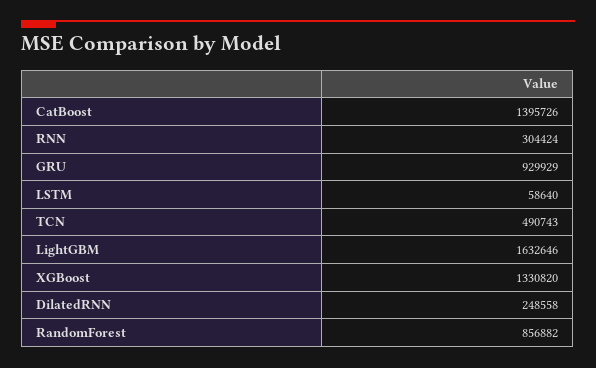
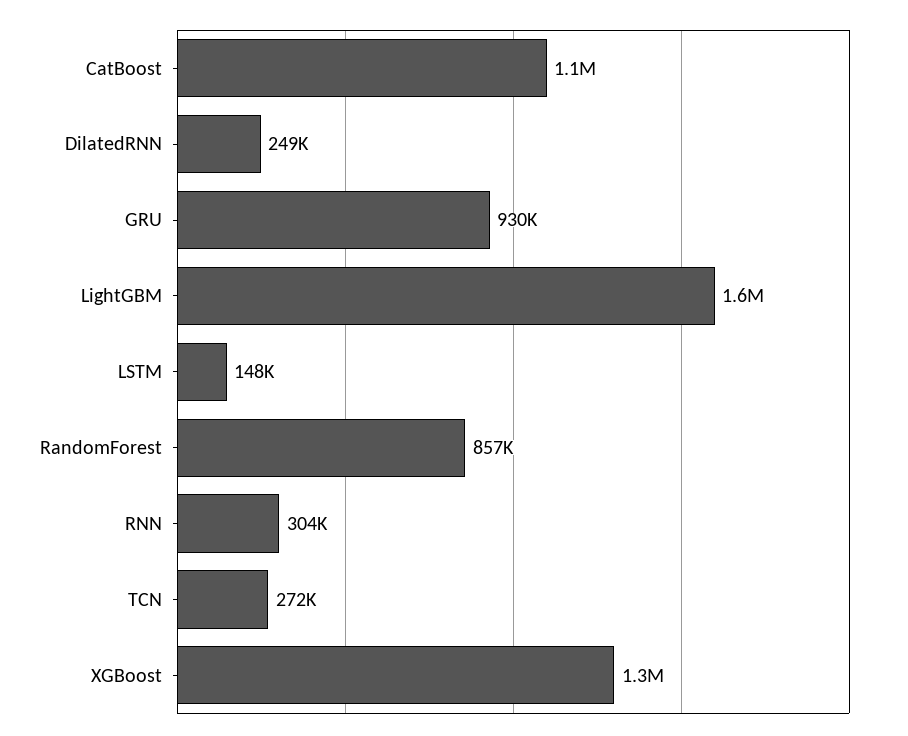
CatBoost: 1395726 -> 1100000
LSTM: 58640 -> 148000
TCN: 490743 -> 272000

